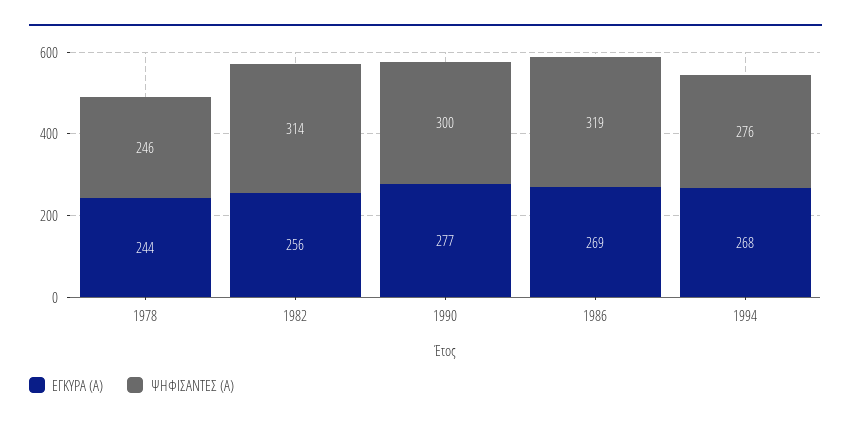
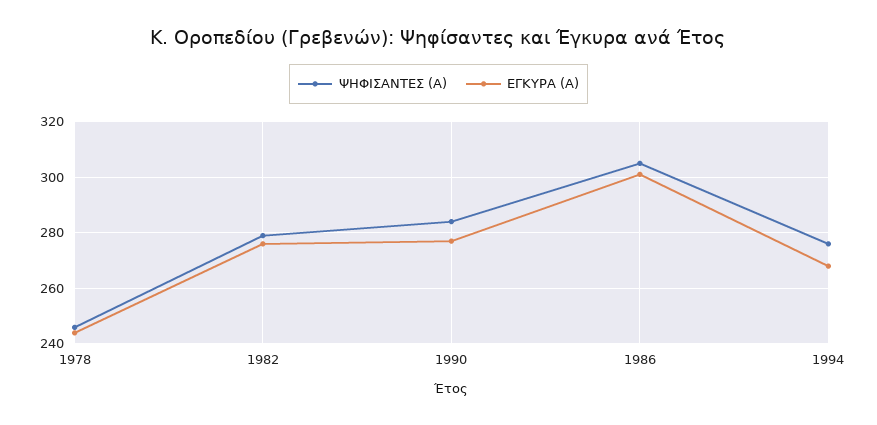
ΕΓΚΥΡΑ (Α), 1982: 256 -> 275
ΨΗΦΙΣΑΝΤΕΣ (Α), 1982: 314 -> 280
ΨΗΦΙΣΑΝΤΕΣ (Α), 1990: 300 -> 285
ΕΓΚΥΡΑ (Α), 1986: 269 -> 300
ΨΗΦΙΣΑΝΤΕΣ (Α), 1986: 319 -> 305

